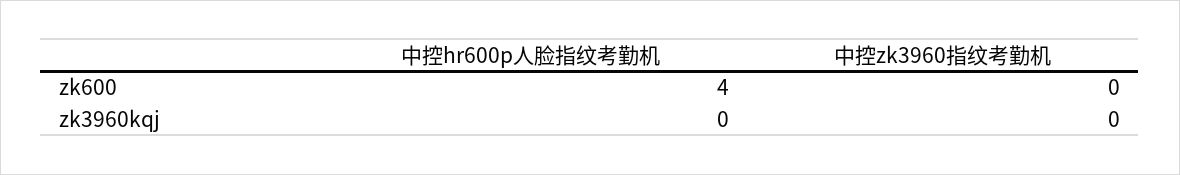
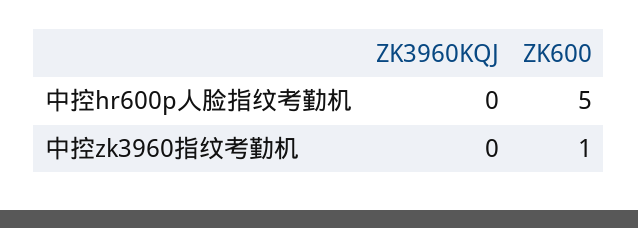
中控hr600p人脸指纹考勤机, zk600: 4 -> 5
中控zk3960指纹考勤机, zk600: 0 -> 1

